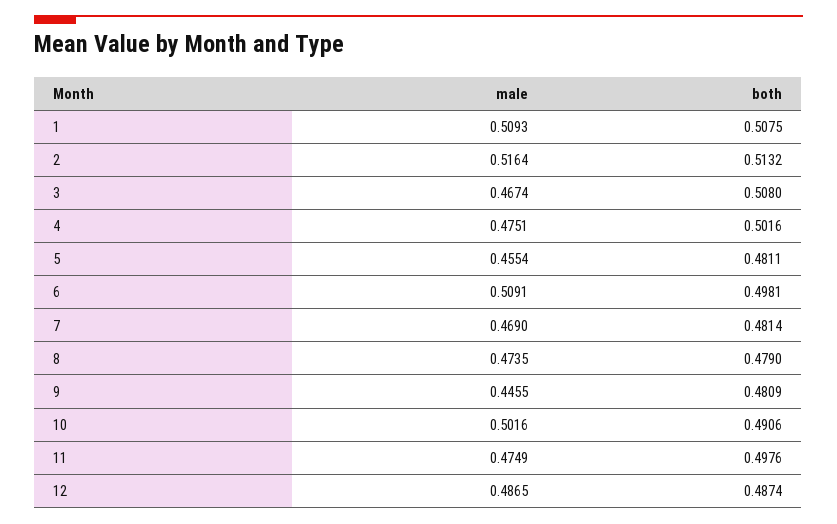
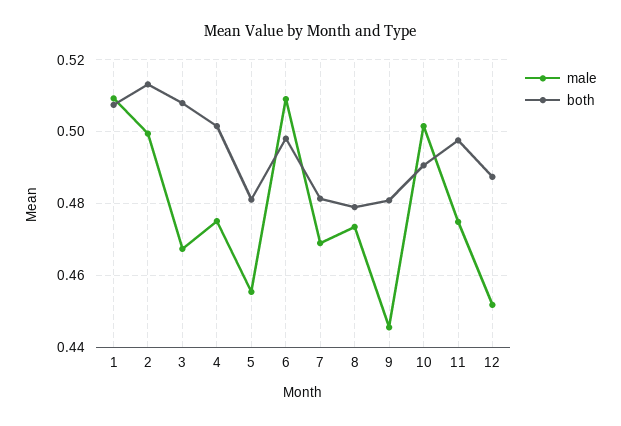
male, 2: 0.5164 -> 0.5
male, 12: 0.4865 -> 0.452

